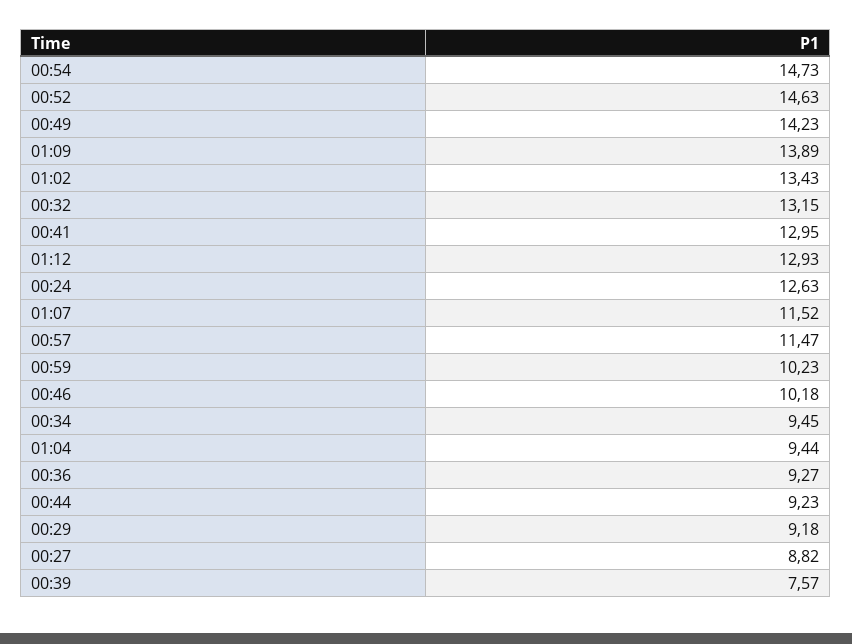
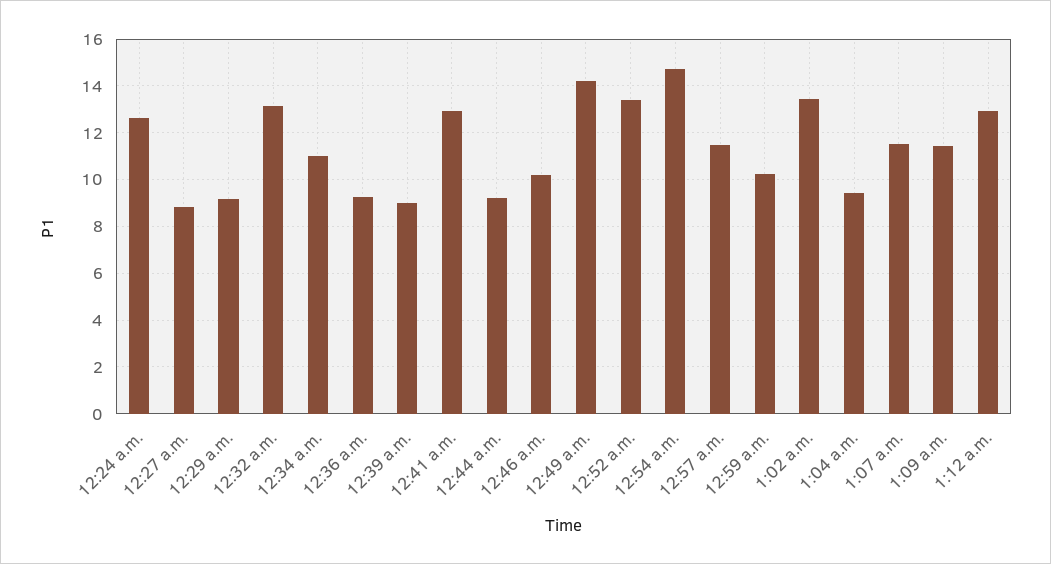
00:52: 14.63 -> 13.5
01:09: 13.89 -> 11.5
00:34: 9.45 -> 11
00:39: 7.57 -> 9

